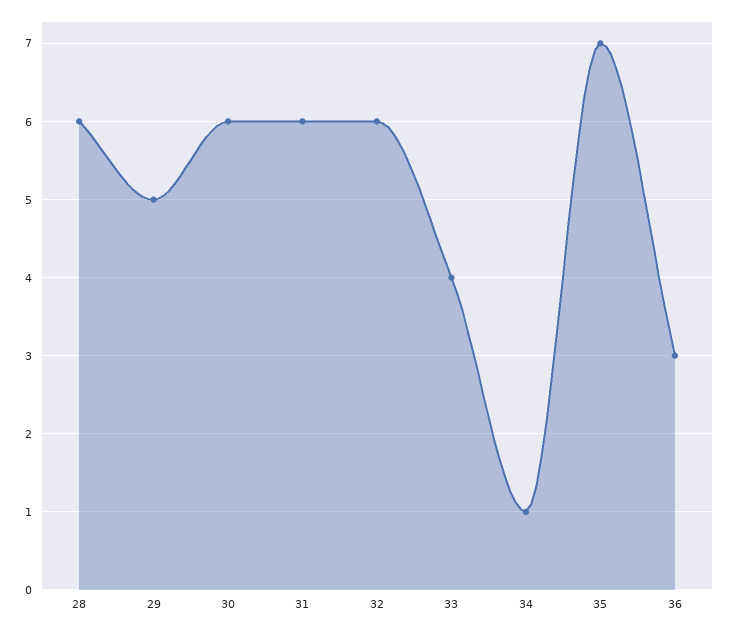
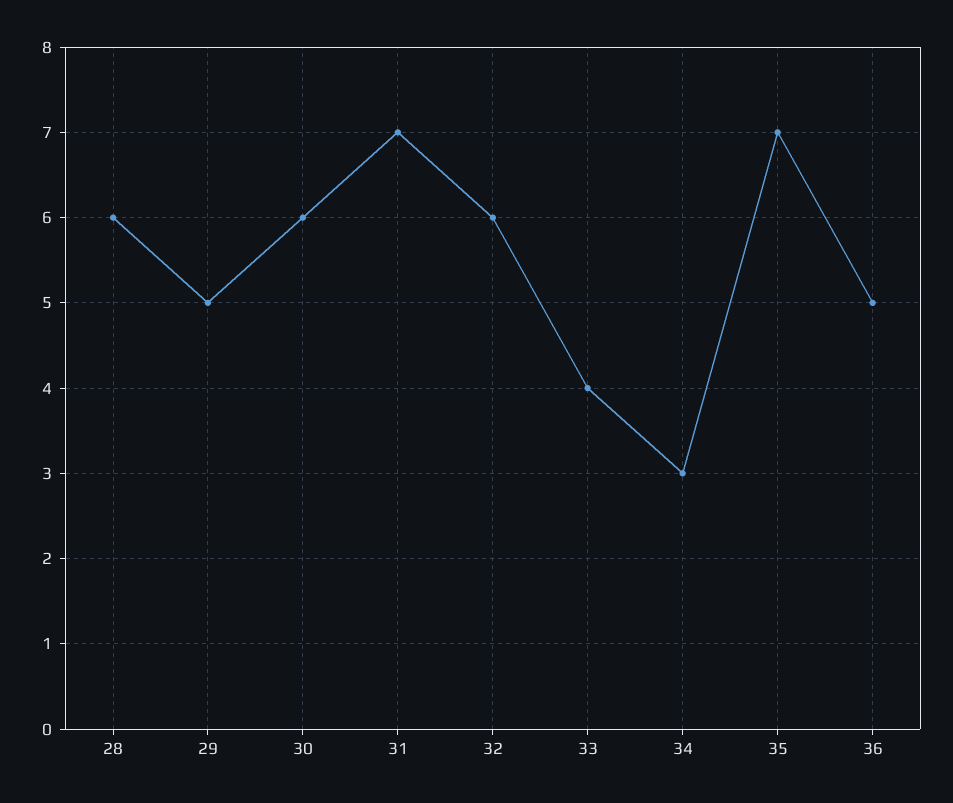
31: 6 -> 7
34: 1 -> 3
36: 3 -> 5

